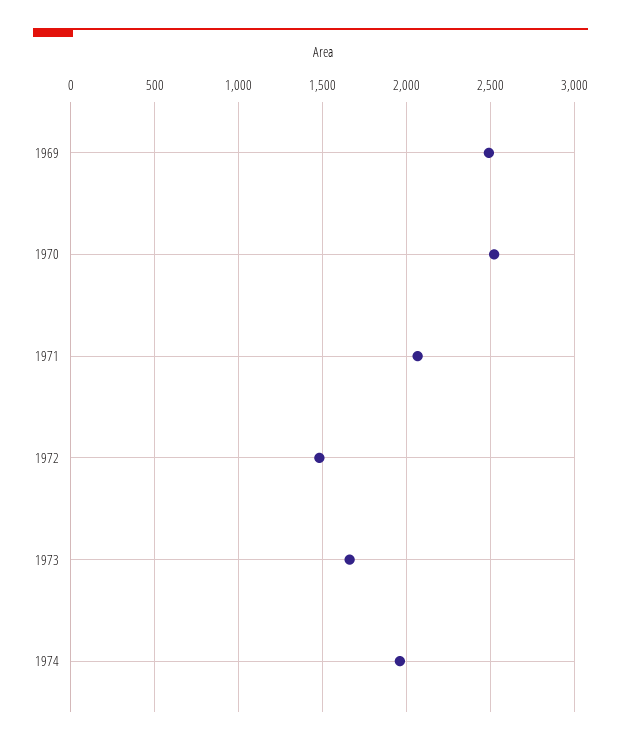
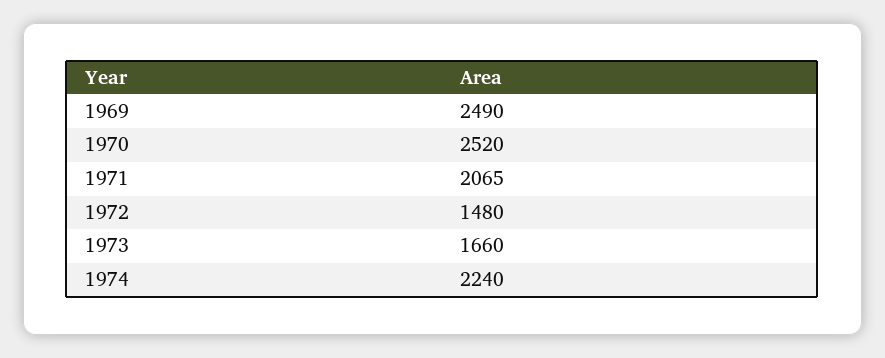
1974: 1950 -> 2240

